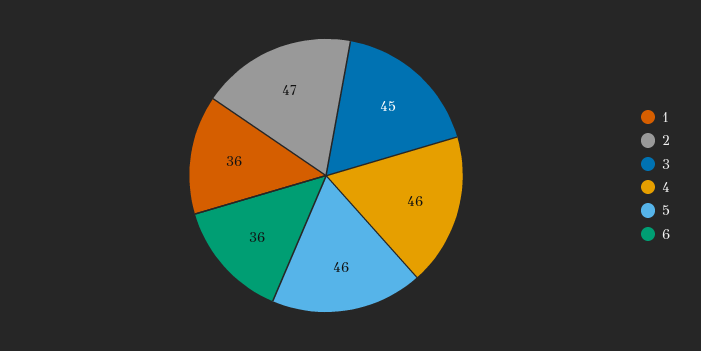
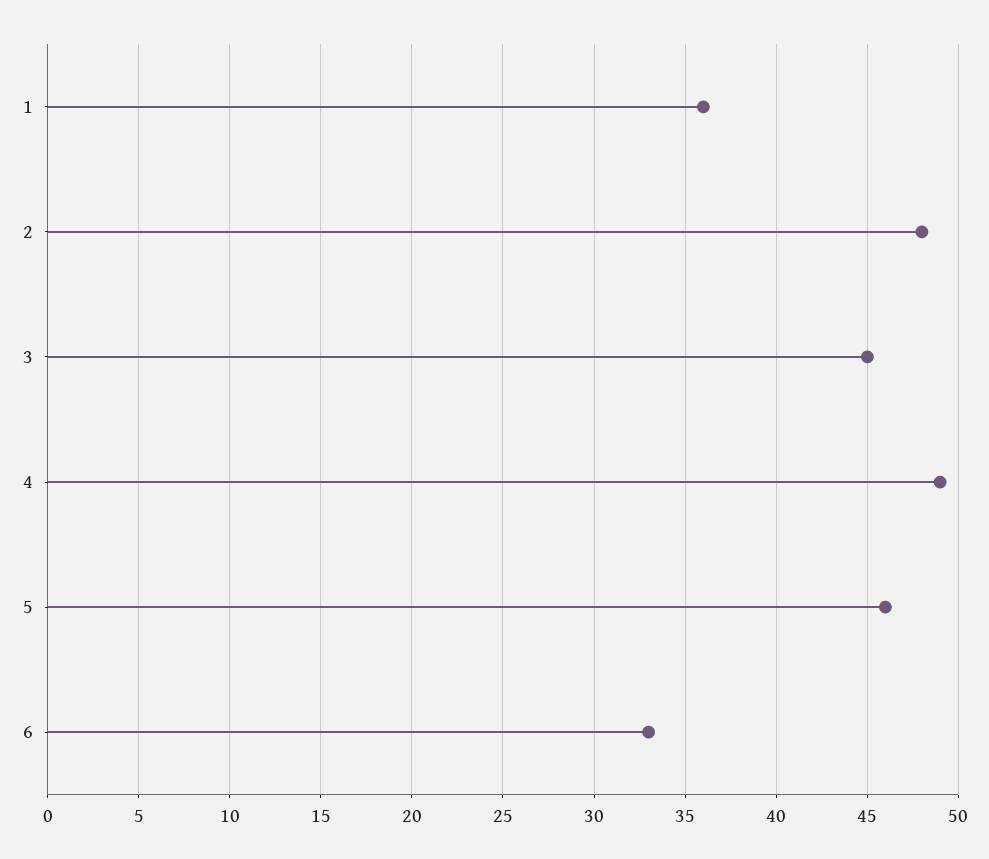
2: 47 -> 48
4: 46 -> 49
6: 36 -> 33

